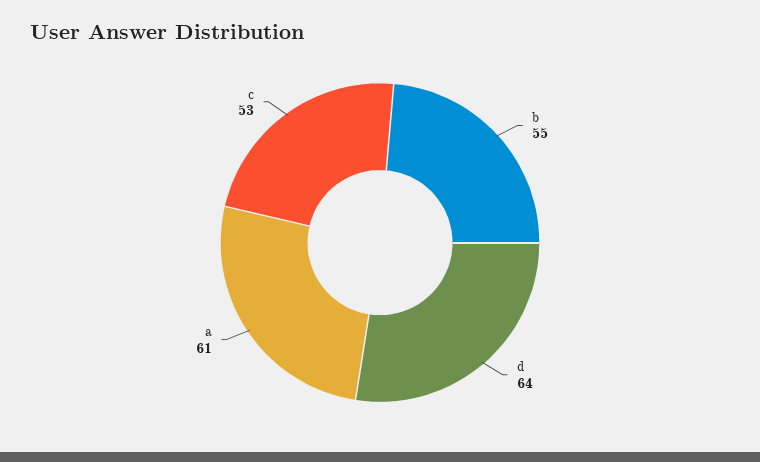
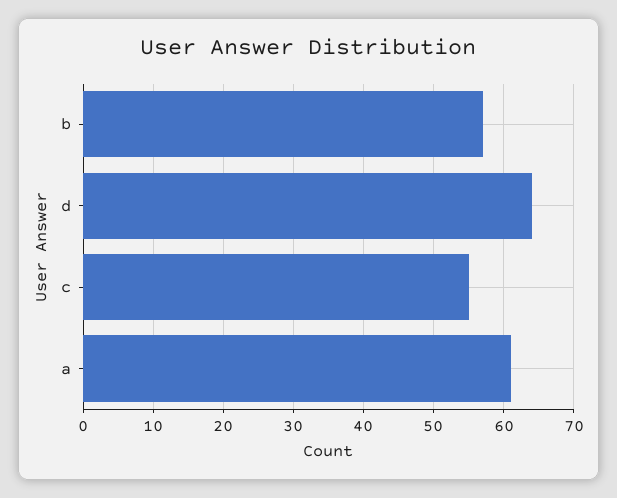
b: 55 -> 57
c: 53 -> 55

